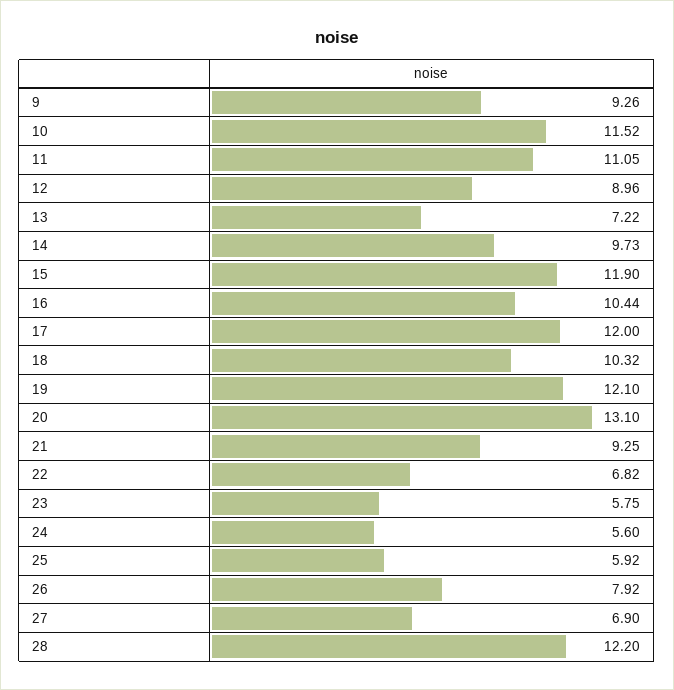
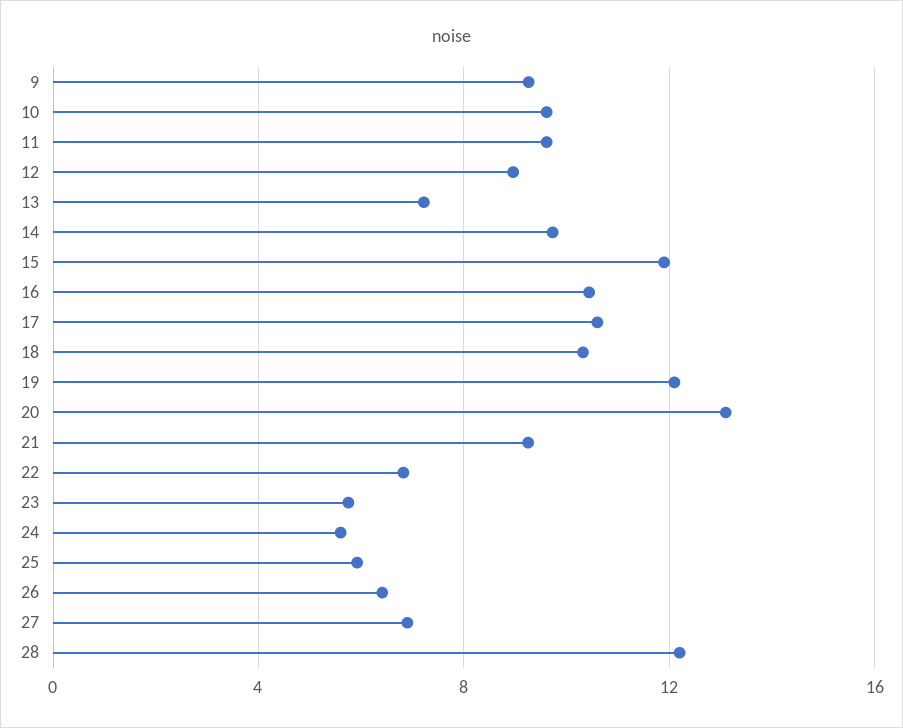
10: 11.52 -> 9.5
11: 11.05 -> 9.5
17: 12 -> 10.5
26: 7.92 -> 6.5

